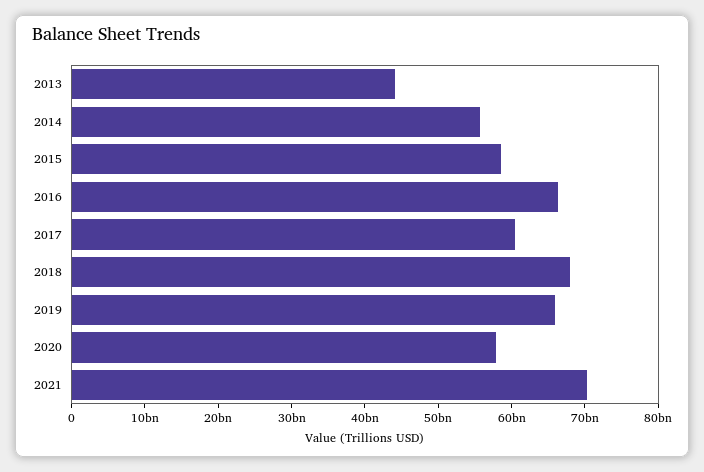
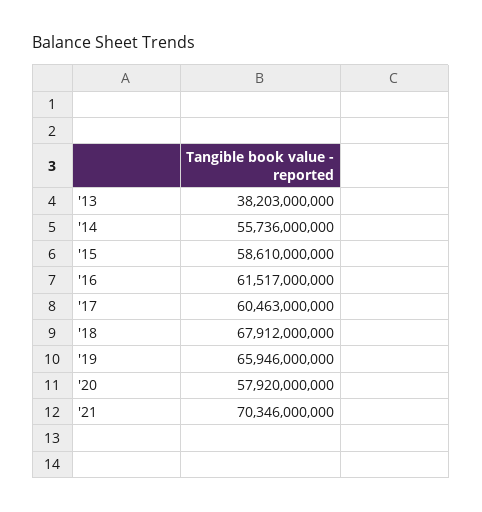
2013: 44000000000 -> 38203000000
2016: 66000000000 -> 61517000000

